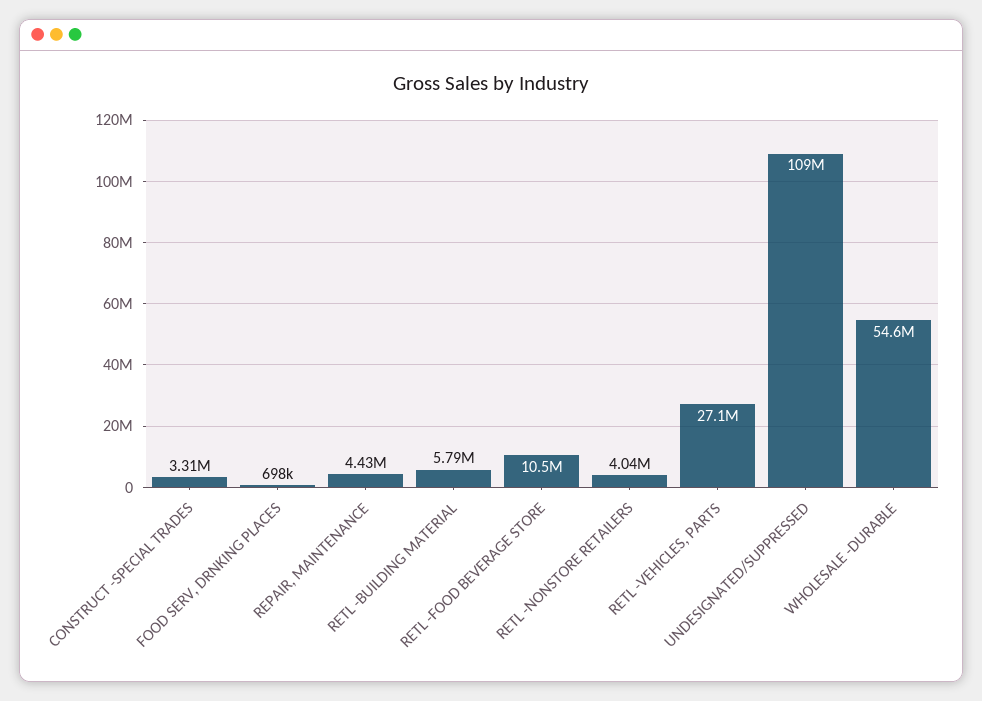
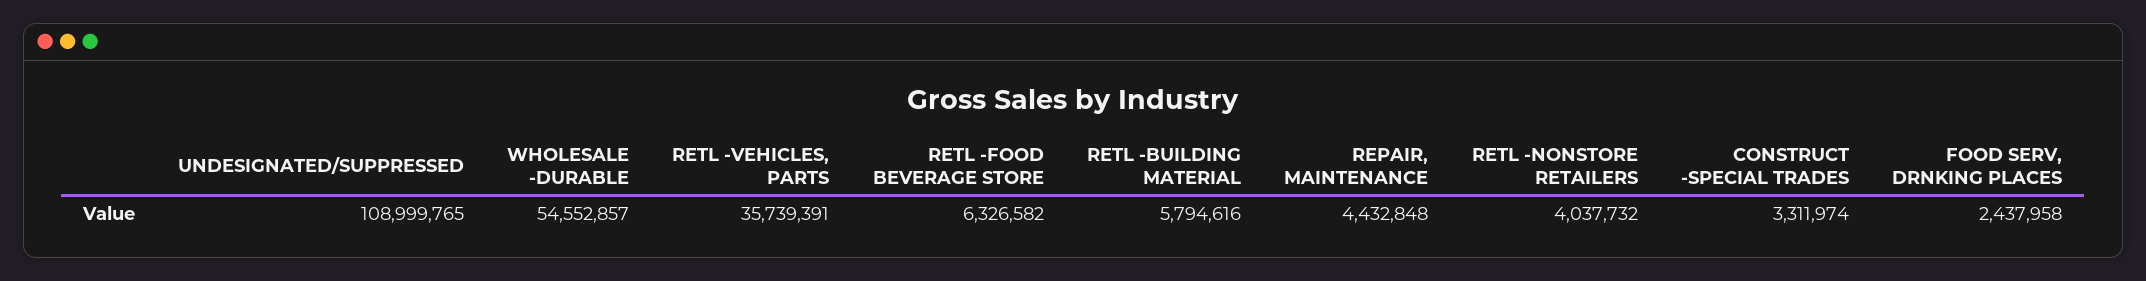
FOOD SERV, DRNKING PLACES: 698000 -> 2437958
RETL -FOOD BEVERAGE STORE: 10500000 -> 6326582
RETL -VEHICLES, PARTS: 27100000 -> 35739391

